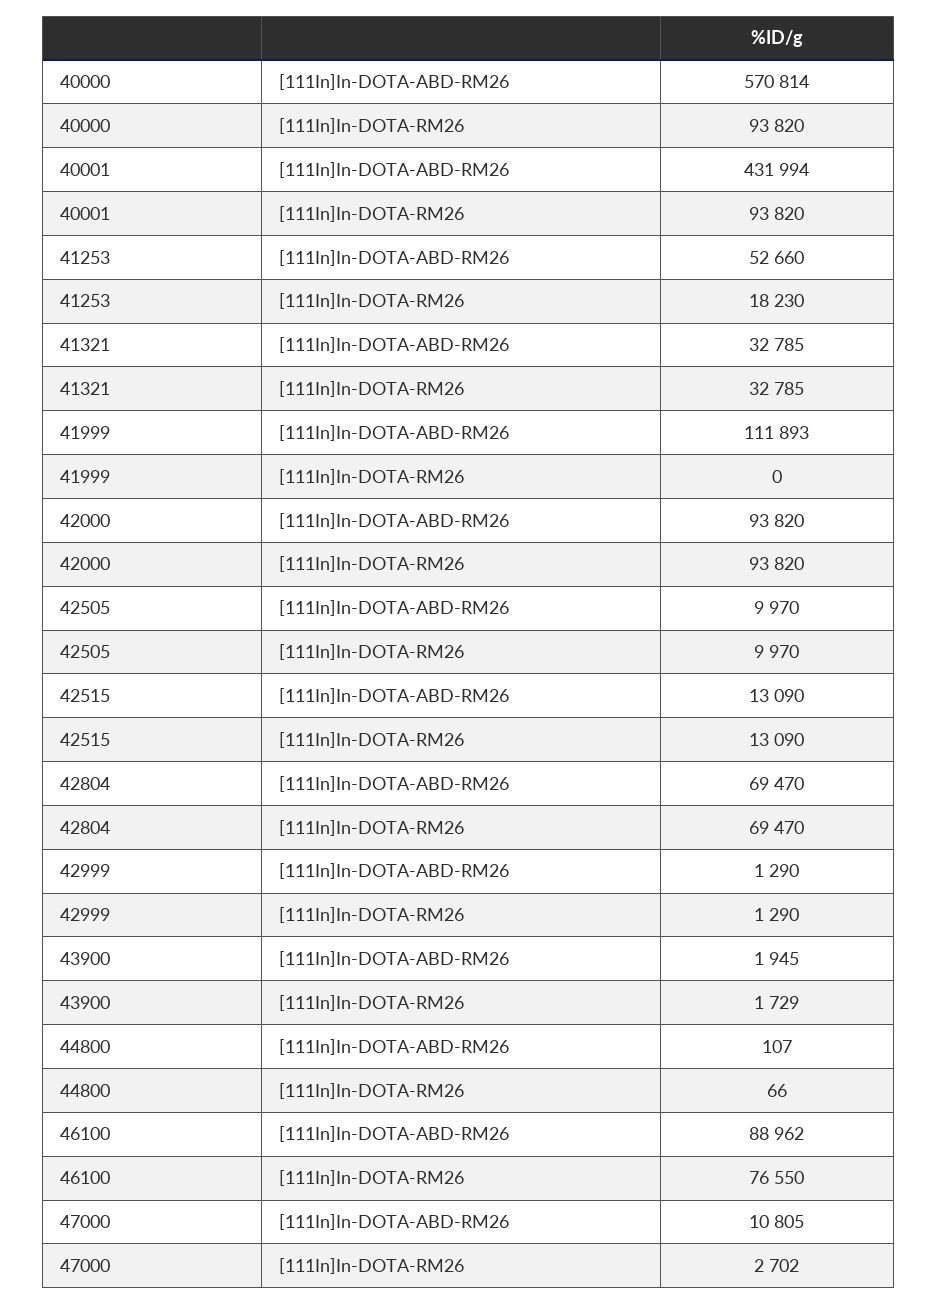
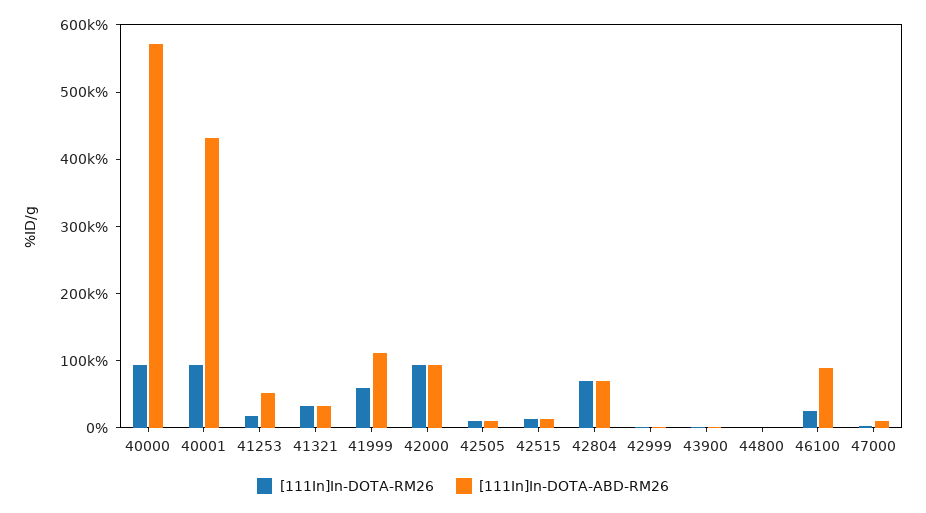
[111In]In-DOTA-RM26, 41999: 0 -> 60000
[111In]In-DOTA-RM26, 46100: 76550 -> 20000

